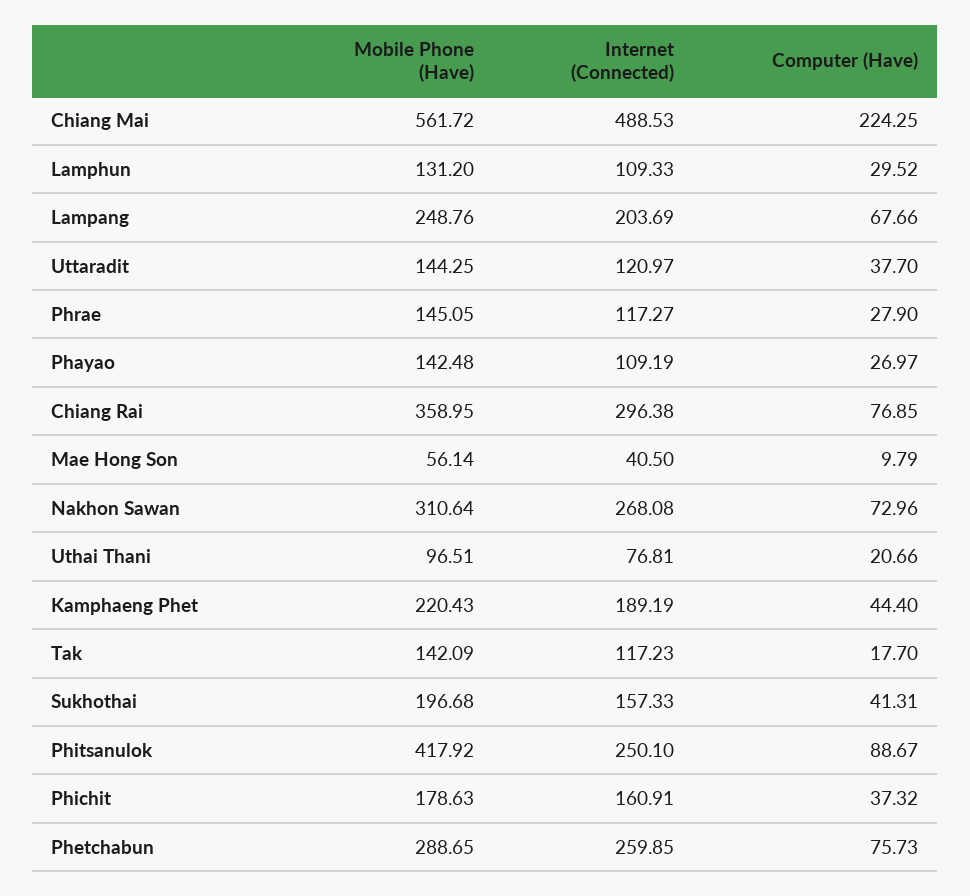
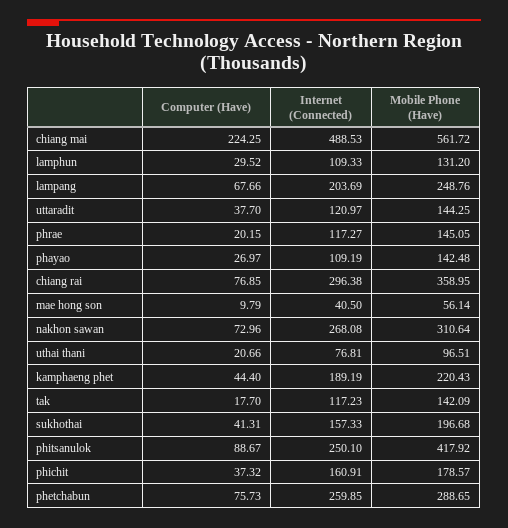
Computer (Have), Phrae: 27.9 -> 20.15
Mobile Phone (Have), Phichit: 178.63 -> 178.57

